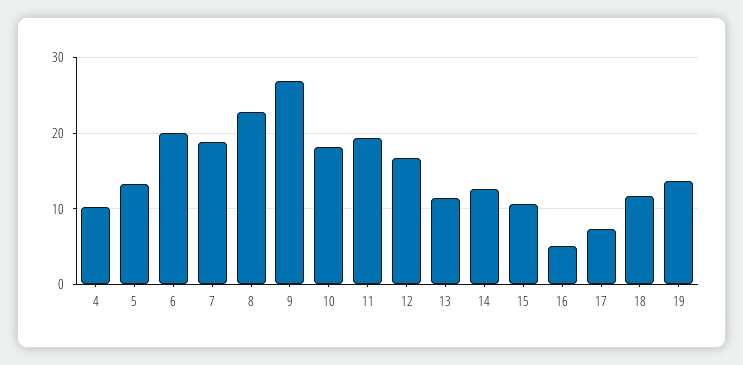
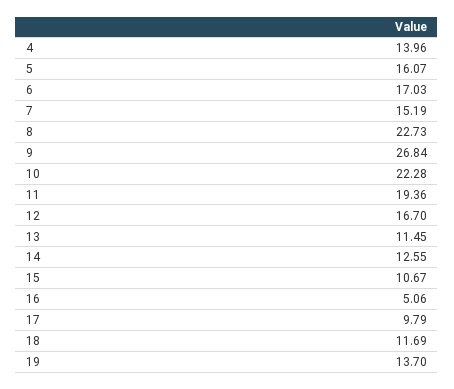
4: 10 -> 13.96
5: 13 -> 16.07
6: 20 -> 17.03
7: 19 -> 15.19
10: 18 -> 22.28
17: 7 -> 9.79

